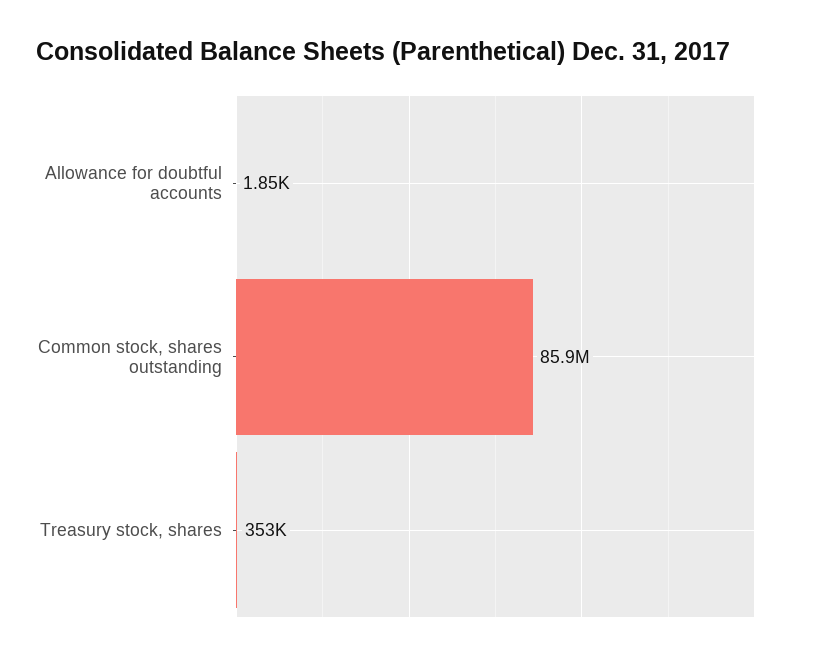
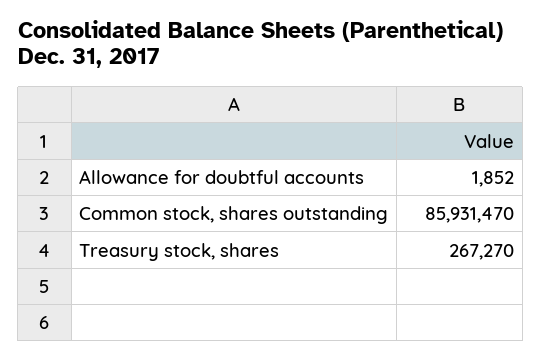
Treasury stock, shares: 353000 -> 267270

